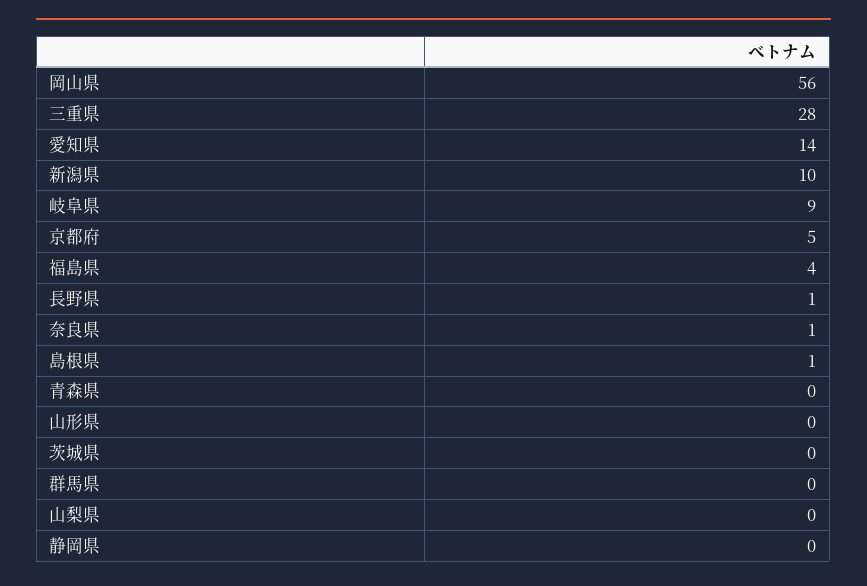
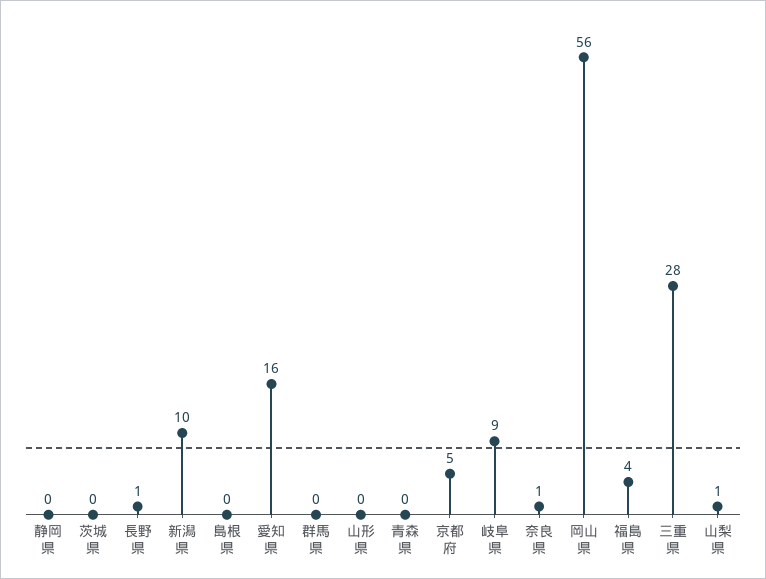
愛知県: 14 -> 16
島根県: 1 -> 0
山梨県: 0 -> 1

